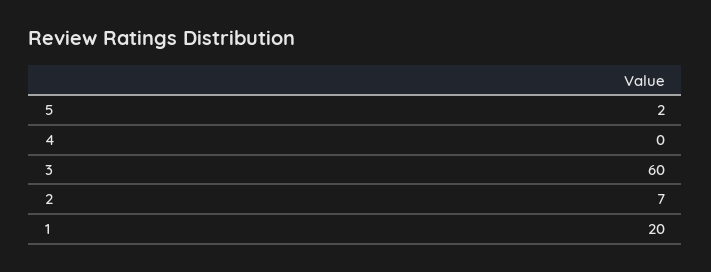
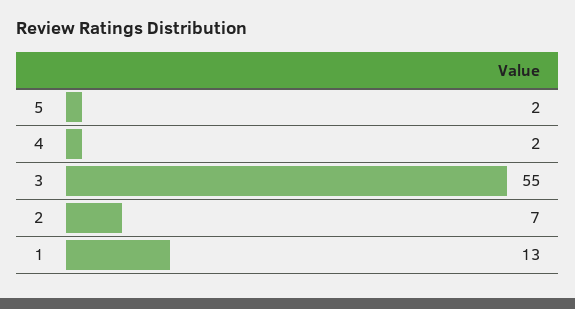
4: 0 -> 2
3: 60 -> 55
1: 20 -> 13

